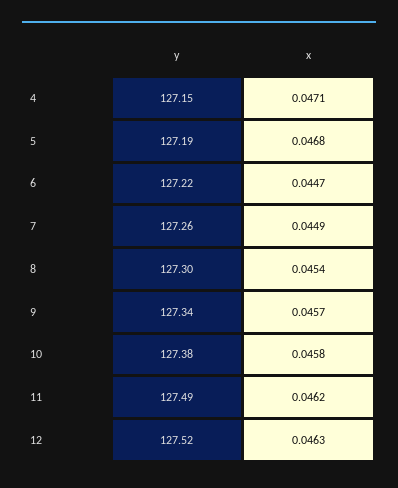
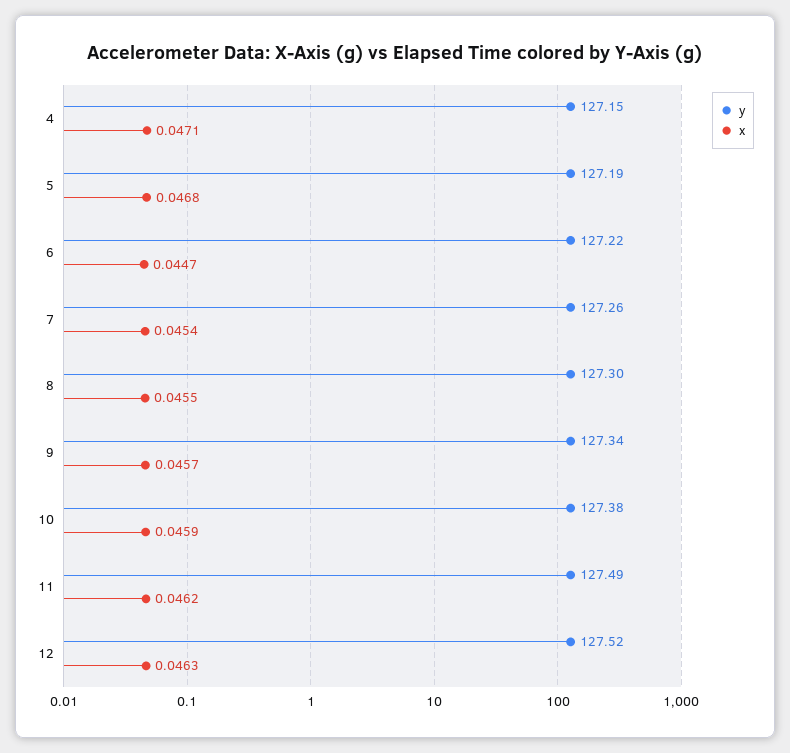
x, 7: 0.0449 -> 0.0454
x, 8: 0.0454 -> 0.0455
x, 10: 0.0458 -> 0.0459

